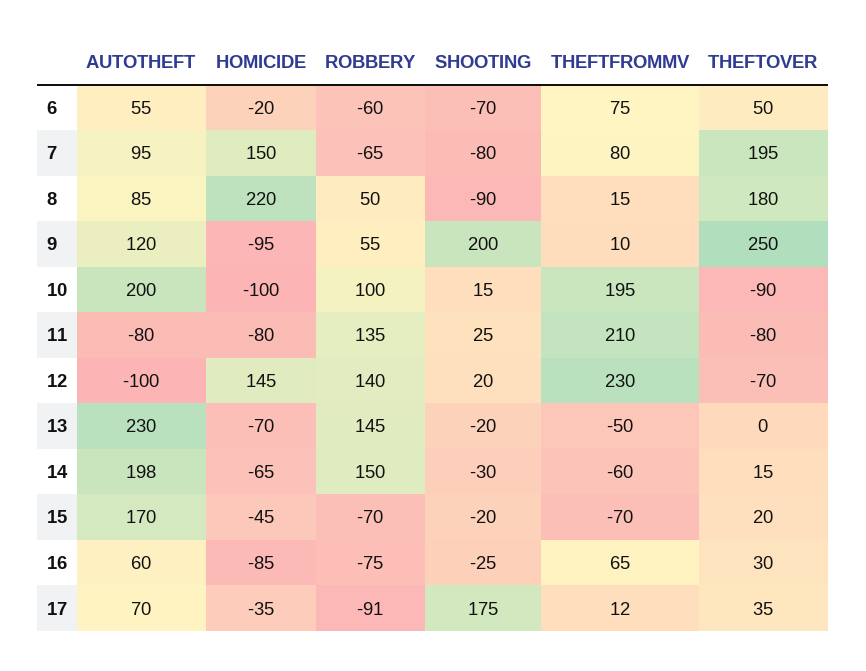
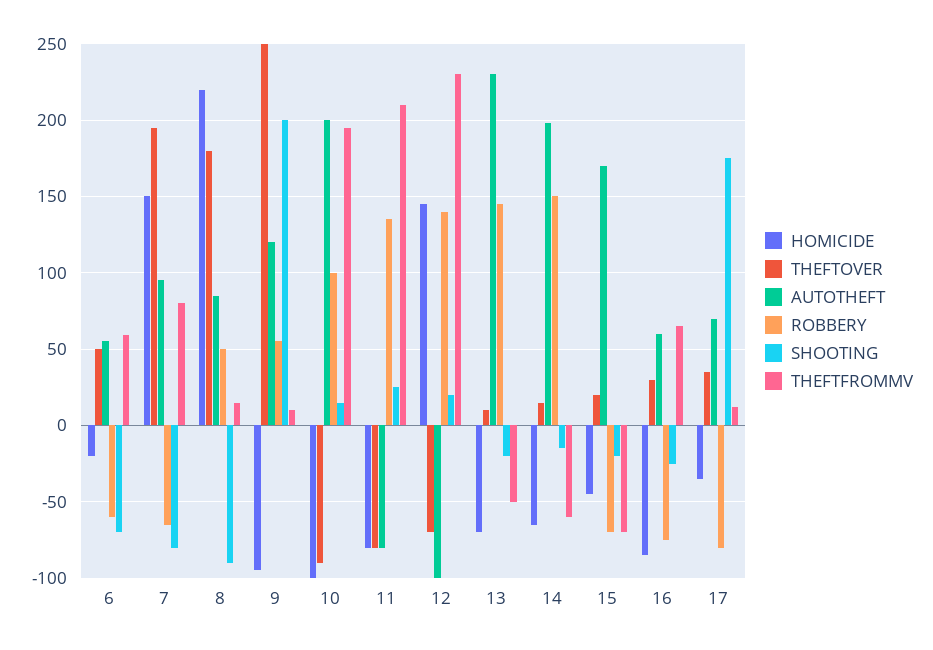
THEFTFROMMV, 6: 75 -> 60
THEFTOVER, 13: 0 -> 10
SHOOTING, 14: -30 -> -15
ROBBERY, 17: -91 -> -80

